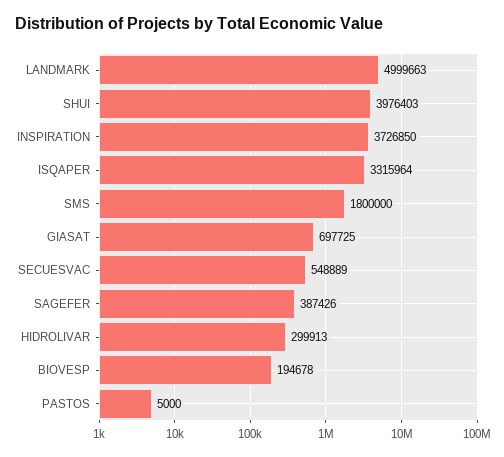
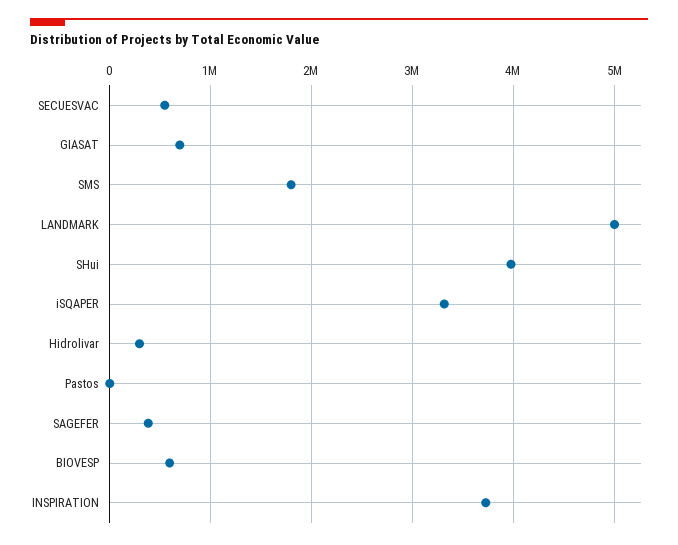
BIOVESP: 194678 -> 600000

